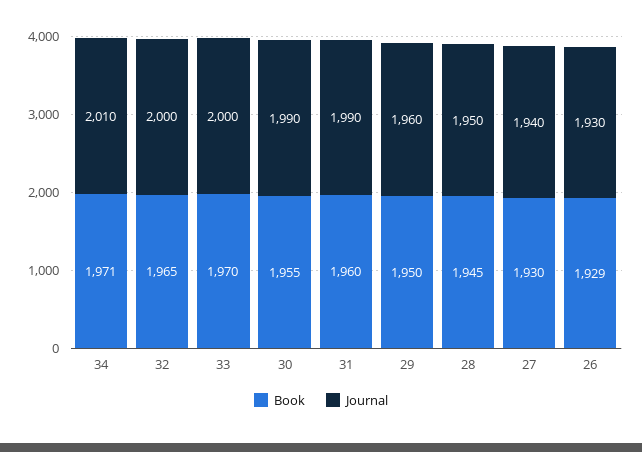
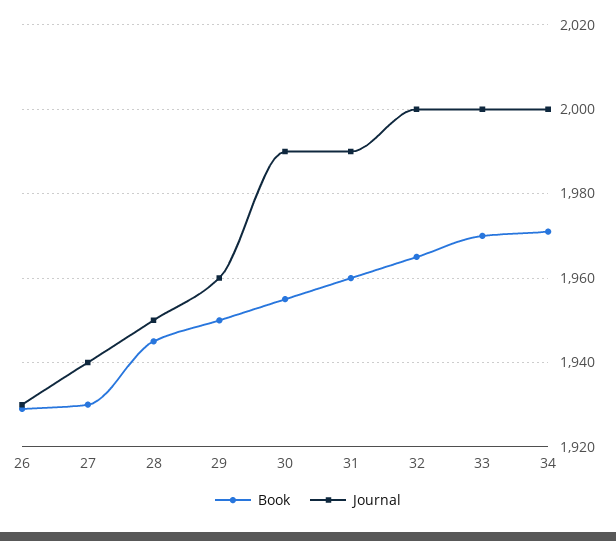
Journal, 34: 2010 -> 2000

